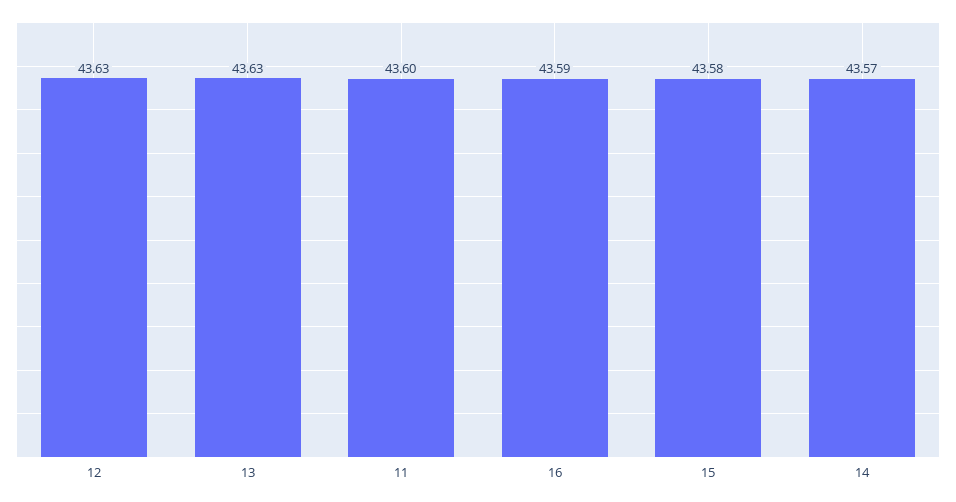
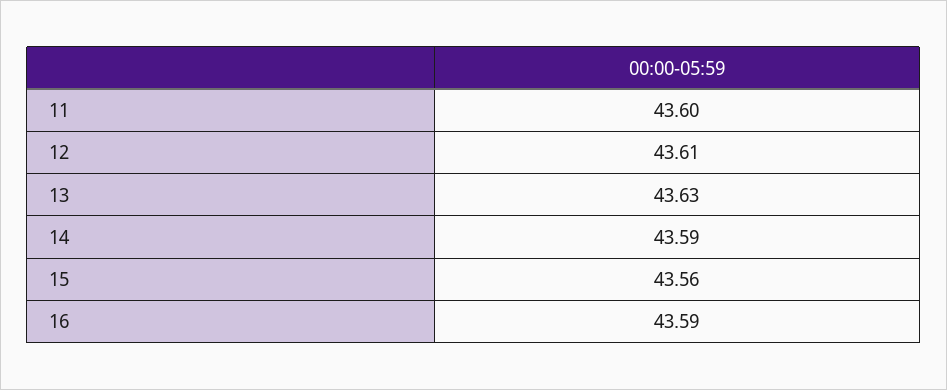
12: 43.63 -> 43.61
15: 43.58 -> 43.56
14: 43.57 -> 43.59

